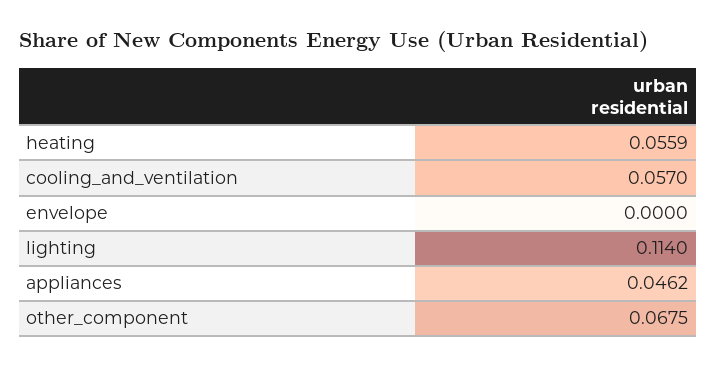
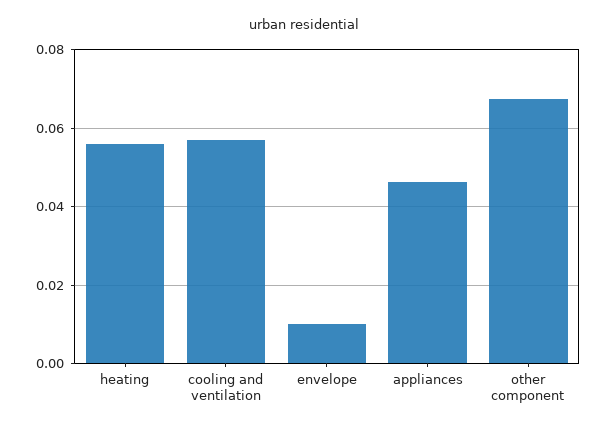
envelope: 0 -> 0.01
lighting: 0.114 -> none

